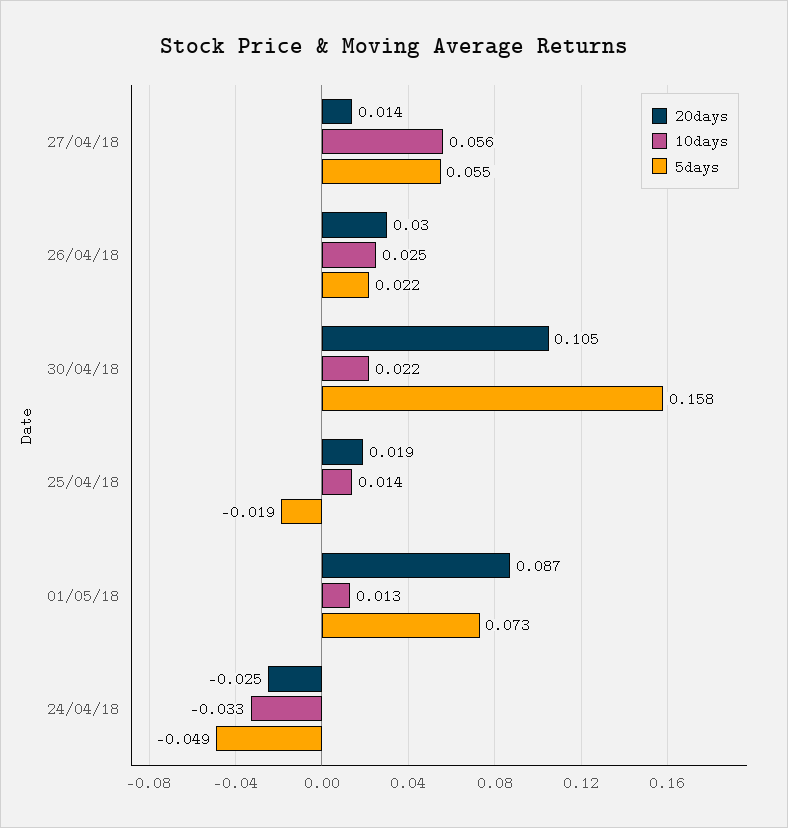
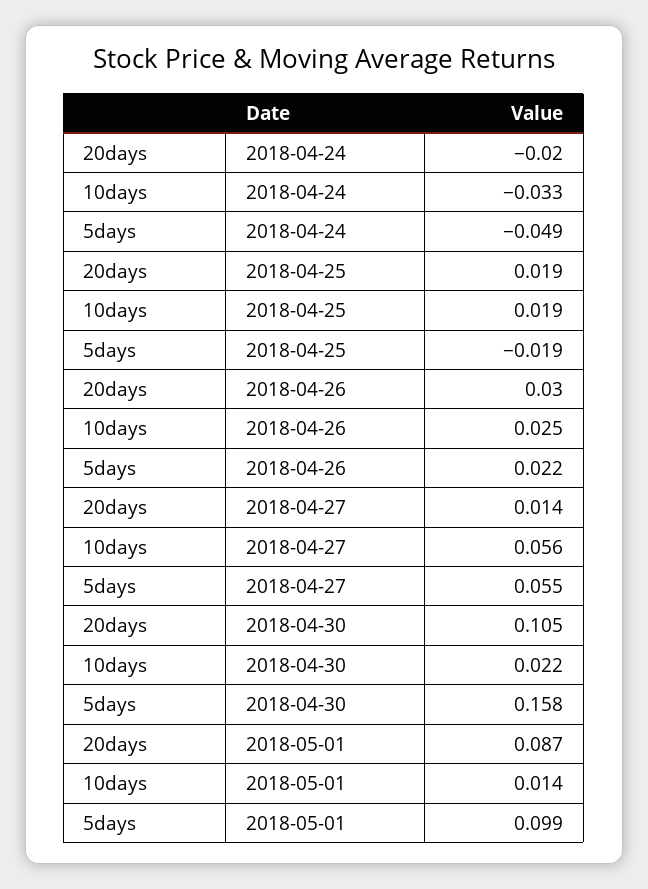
10days, 25/04/18: 0.014 -> 0.019
10days, 01/05/18: 0.013 -> 0.014
5days, 01/05/18: 0.073 -> 0.099
20days, 24/04/18: -0.025 -> -0.02

